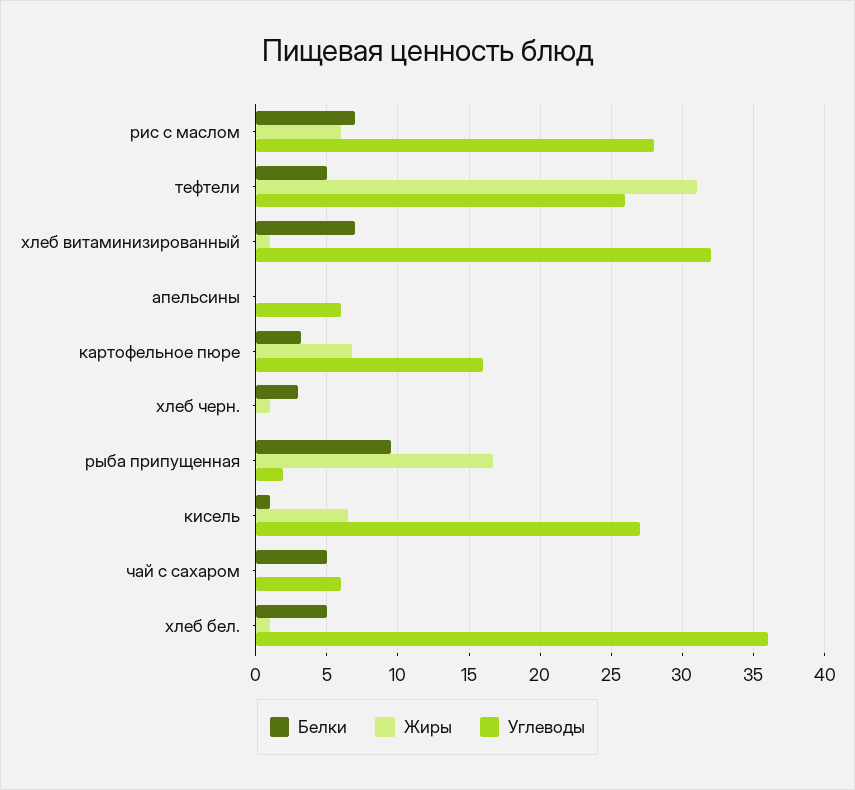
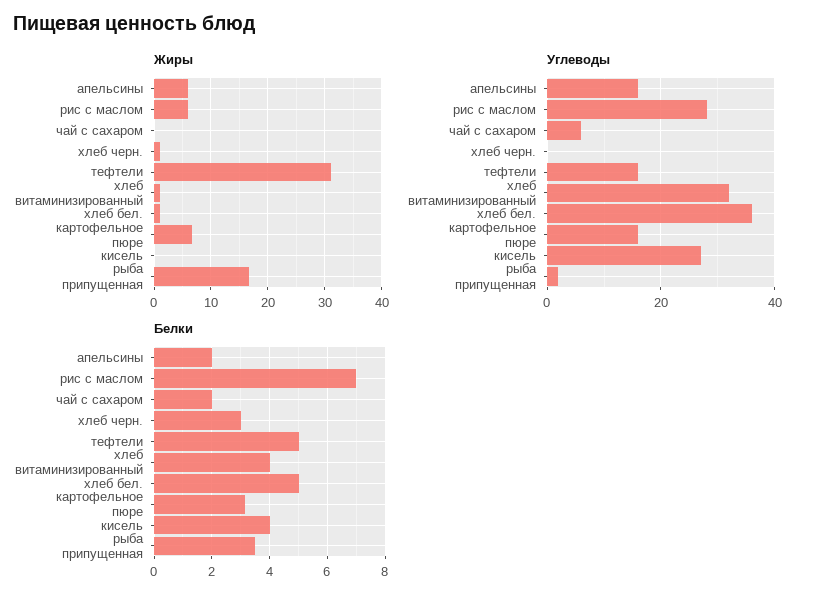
Углеводы, тефтели: 26 -> 16
Белки, хлеб витаминизированный: 7 -> 4
Белки, апельсины: 0 -> 2
Жиры, апельсины: 0 -> 6
Углеводы, апельсины: 6 -> 16
Белки, рыба припущенная: 9.5 -> 3.5
Белки, кисель: 1 -> 4
Жиры, кисель: 6.5 -> 0
Белки, чай с сахаром: 5 -> 2

